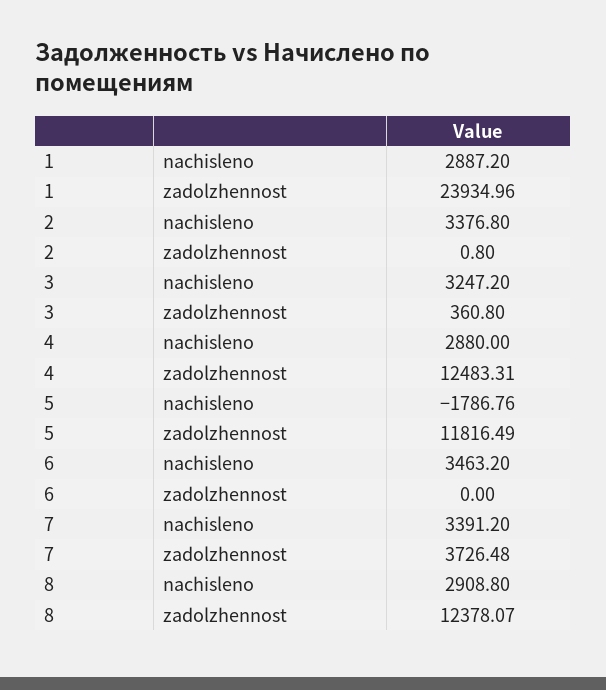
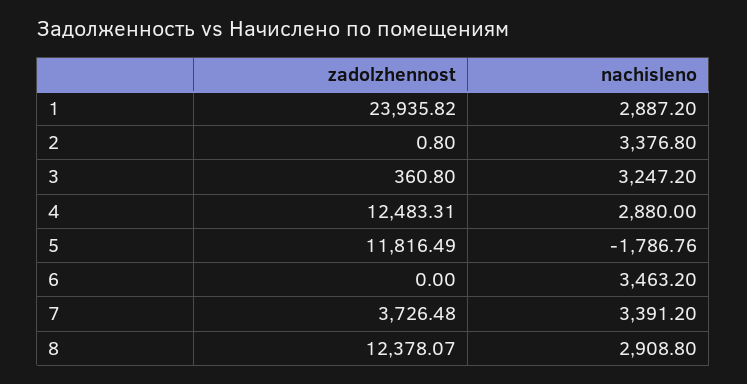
1, zadolzhennost: 23934.96 -> 23935.82

